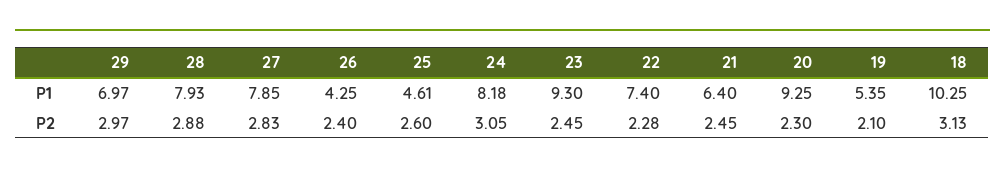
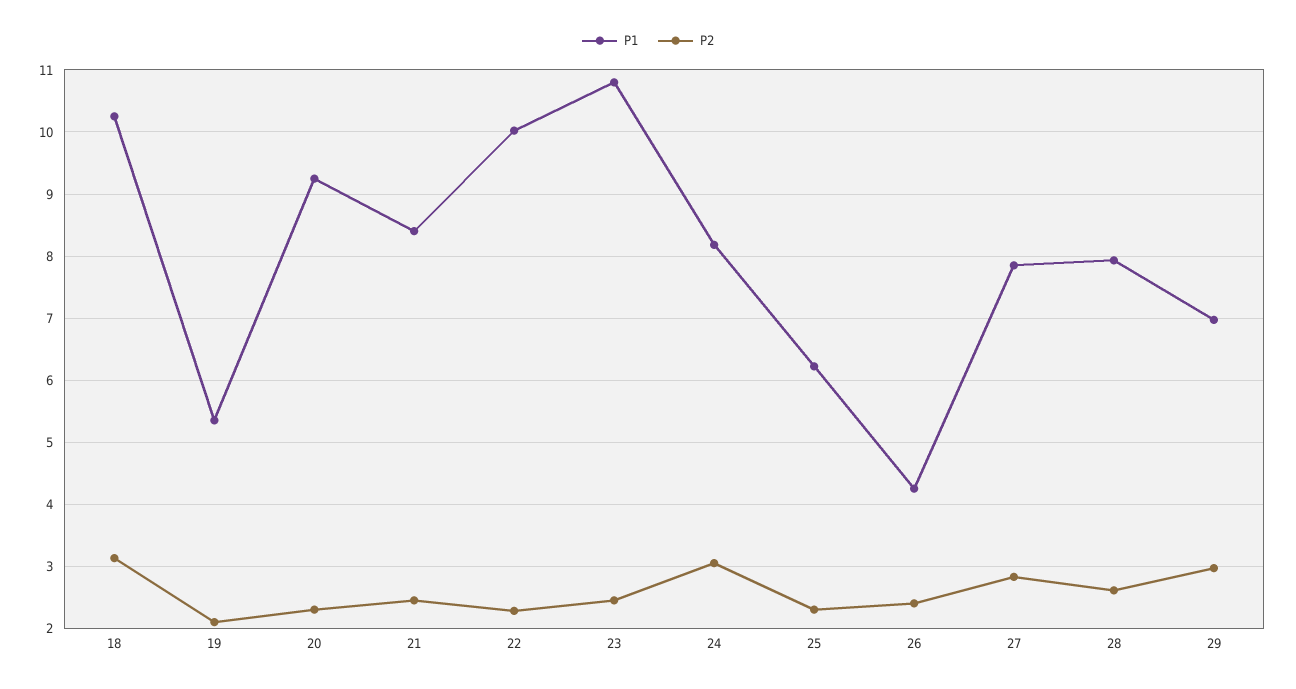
P1, 25: 4.61 -> 6.2
P1, 23: 9.3 -> 10.8
P1, 22: 7.4 -> 10
P1, 21: 6.4 -> 8.4
P2, 28: 2.88 -> 2.6
P2, 25: 2.6 -> 2.3

